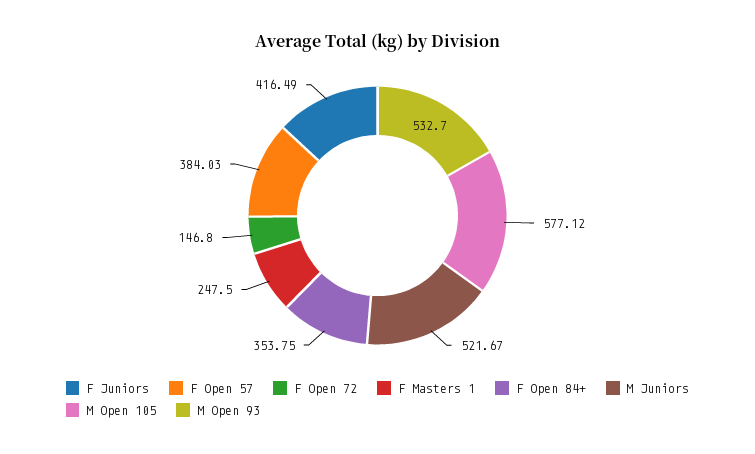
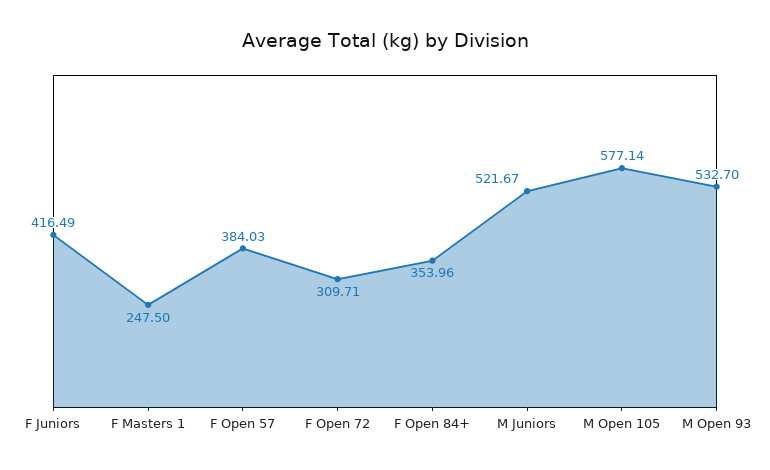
F Open 72: 146.8 -> 309.71
F Open 84+: 353.75 -> 353.96
M Open 105: 577.12 -> 577.14

